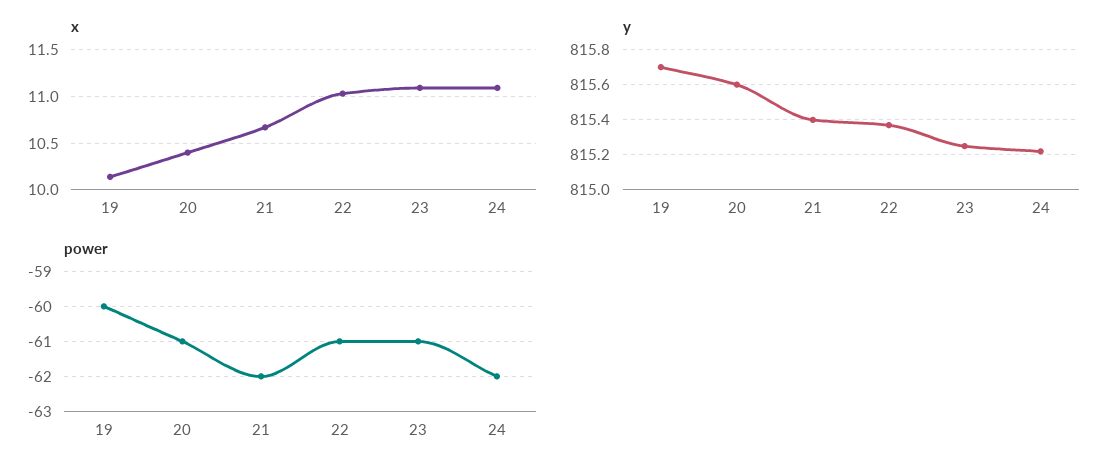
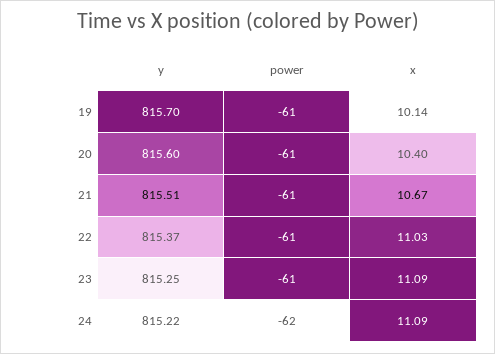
y, 21: 815.4 -> 815.51
power, 19: -60 -> -61
power, 21: -62 -> -61

